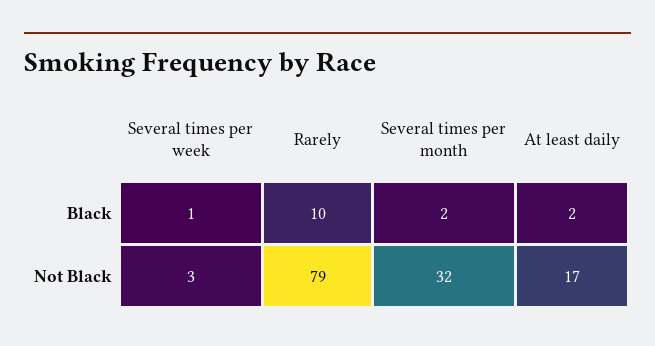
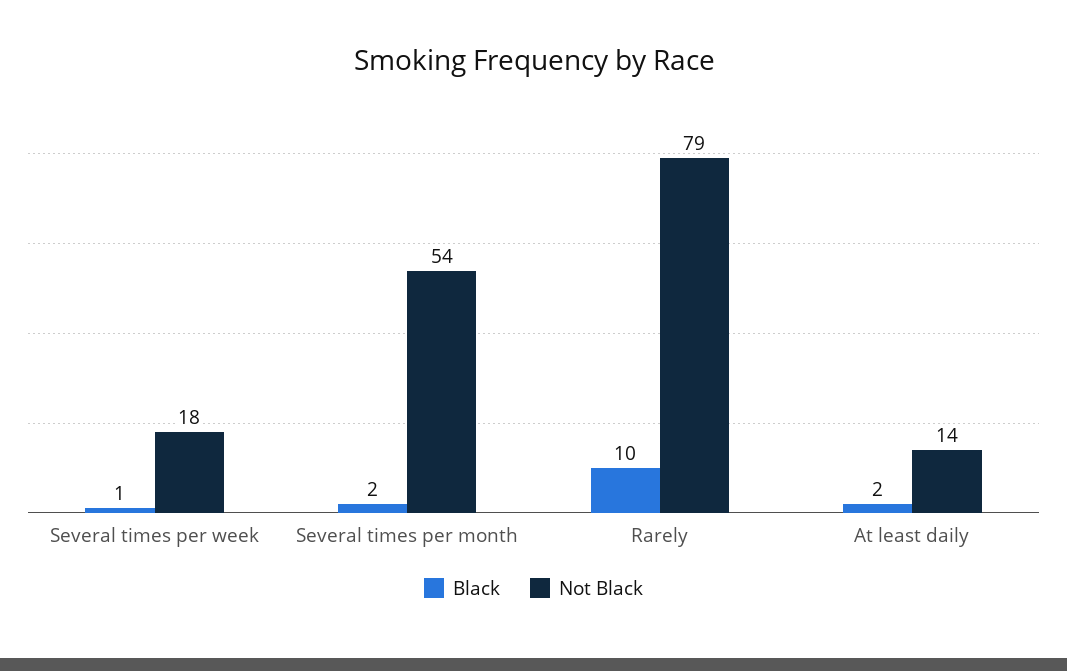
Not Black, Several times per week: 3 -> 18
Not Black, Several times per month: 32 -> 54
Not Black, At least daily: 17 -> 14

